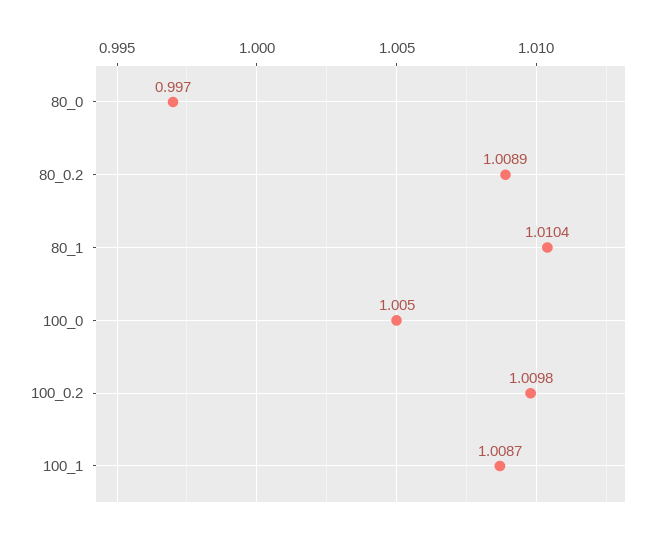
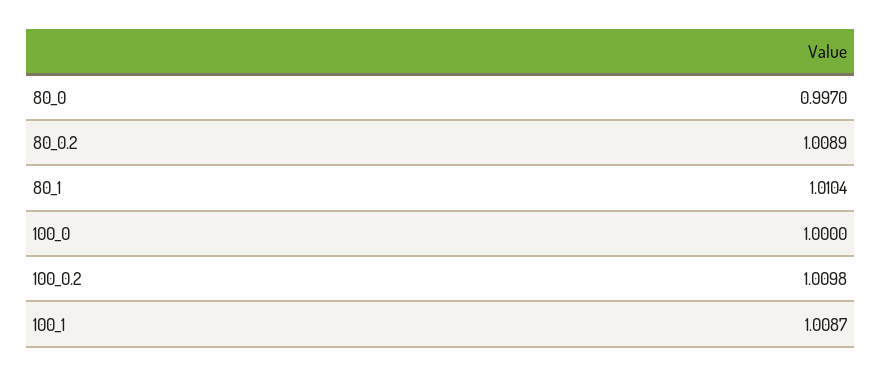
100_0: 1.005 -> 1

